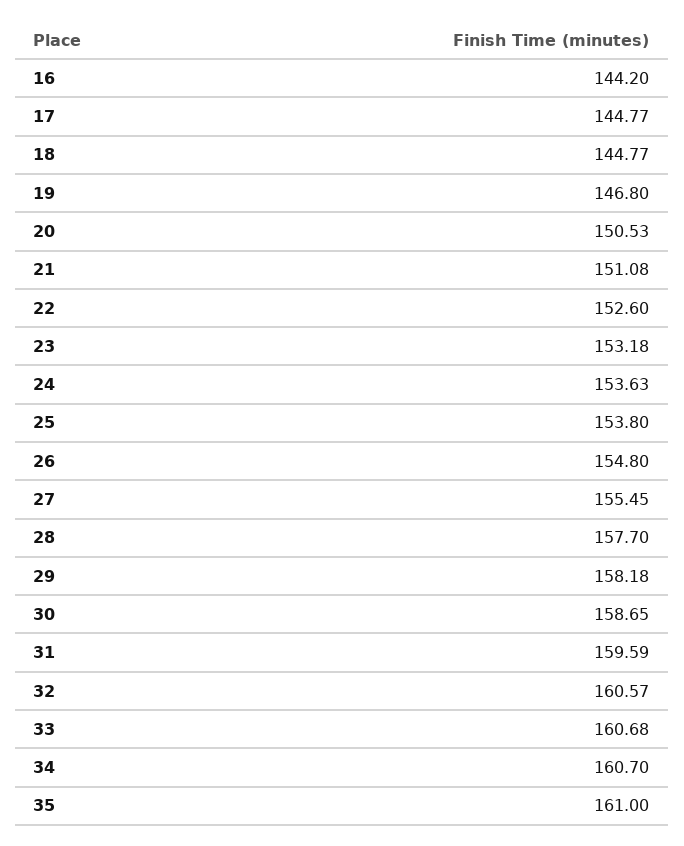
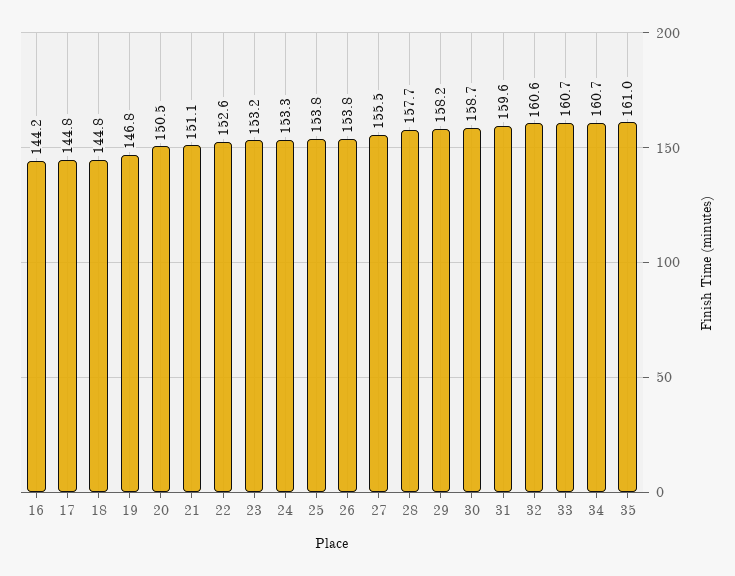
24: 153.63 -> 153.3
26: 154.8 -> 153.8

